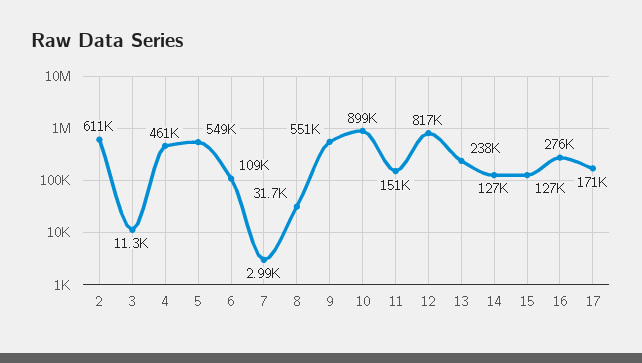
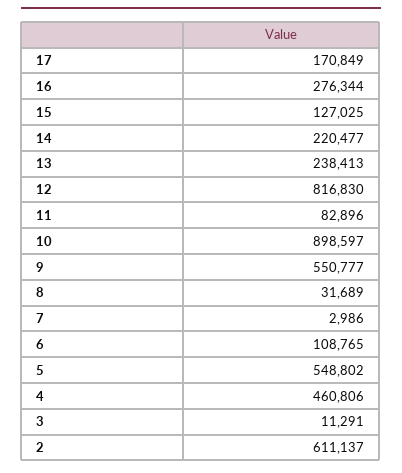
11: 151000 -> 82896
14: 127000 -> 220477

